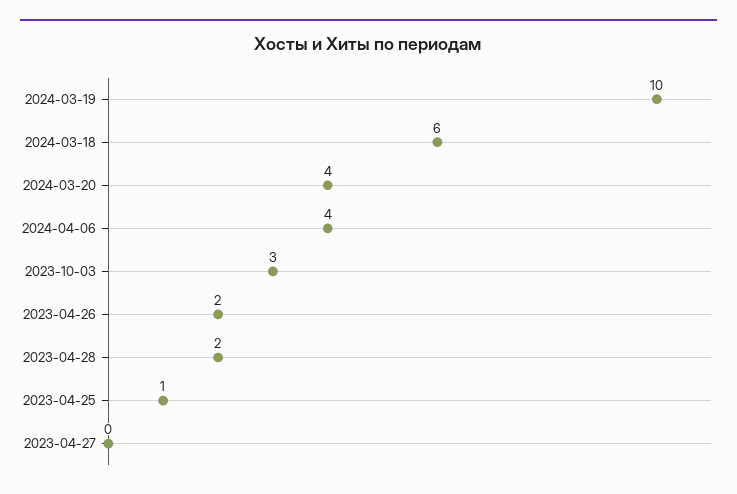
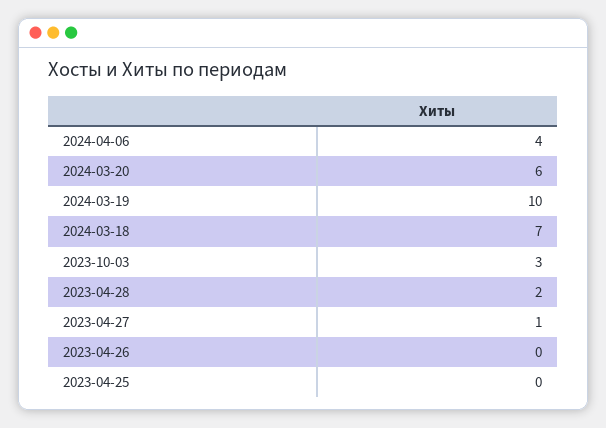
2024-03-18: 6 -> 7
2024-03-20: 4 -> 6
2023-04-26: 2 -> 0
2023-04-25: 1 -> 0
2023-04-27: 0 -> 1

